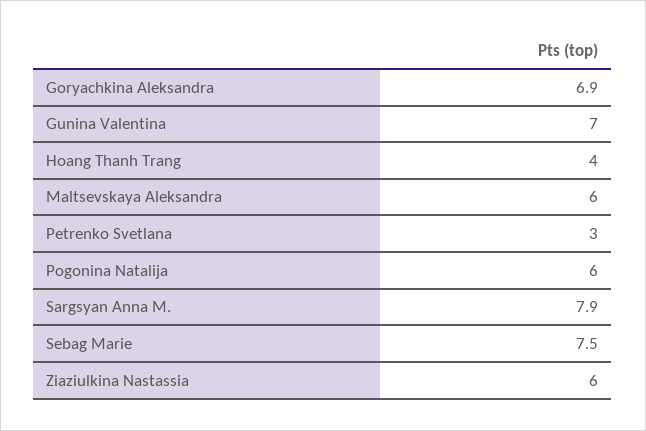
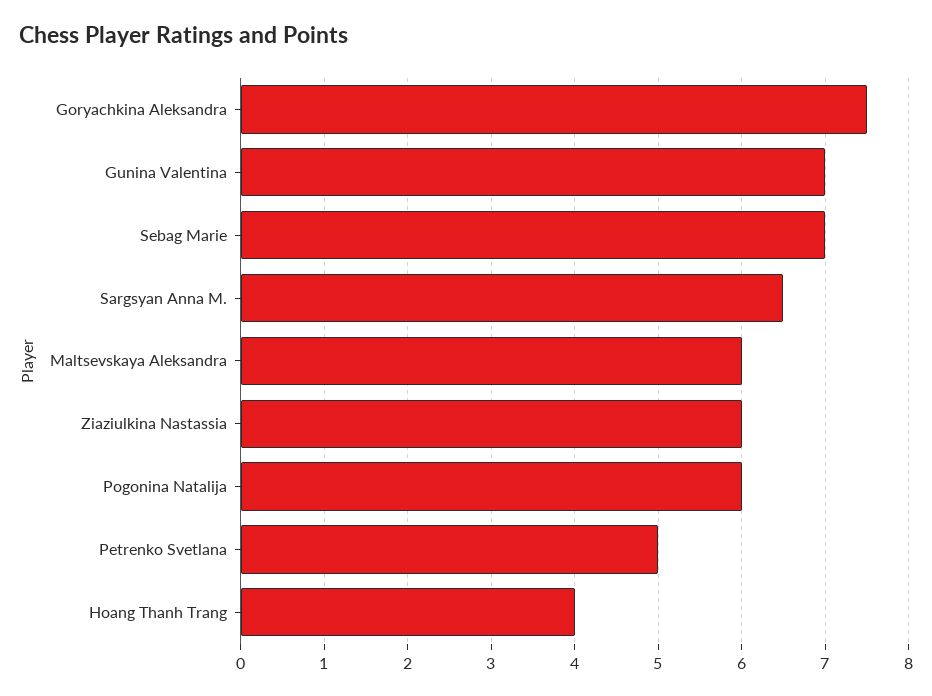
Goryachkina Aleksandra: 6.9 -> 7.5
Petrenko Svetlana: 3 -> 5
Sargsyan Anna M.: 7.9 -> 6.5
Sebag Marie: 7.5 -> 7

